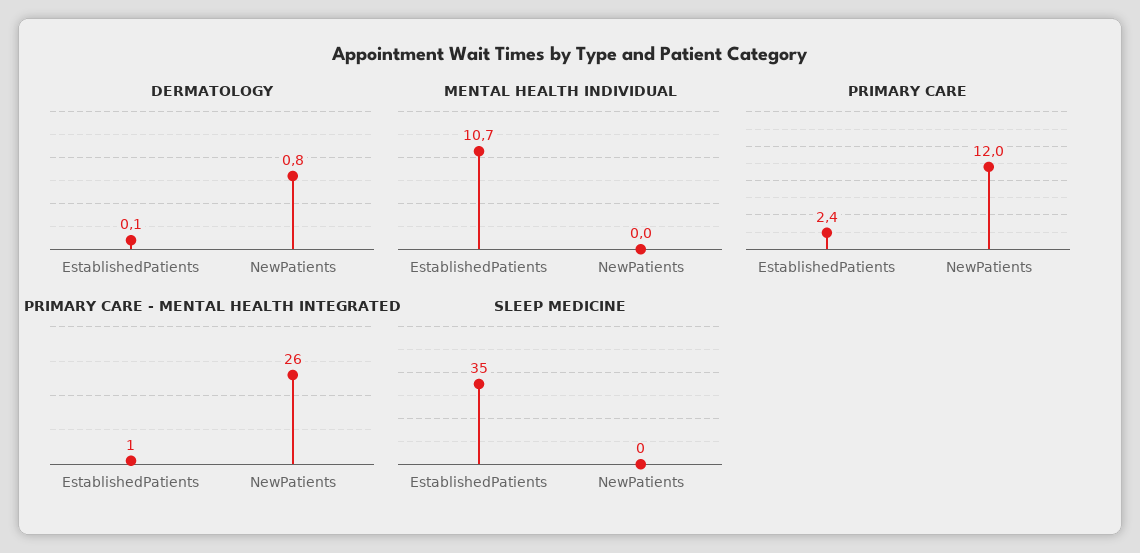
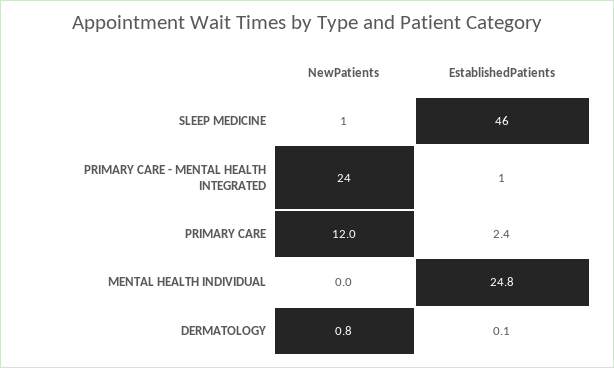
MENTAL HEALTH INDIVIDUAL, EstablishedPatients: 10.7 -> 24.8
PRIMARY CARE - MENTAL HEALTH INTEGRATED, NewPatients: 26 -> 24
SLEEP MEDICINE, EstablishedPatients: 35 -> 46
SLEEP MEDICINE, NewPatients: 0 -> 1

